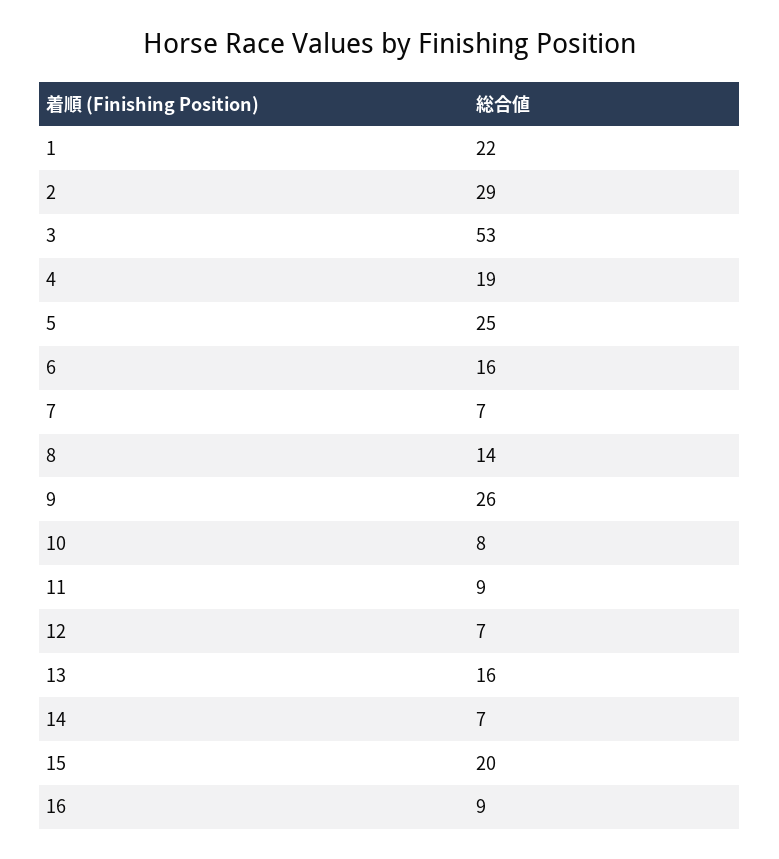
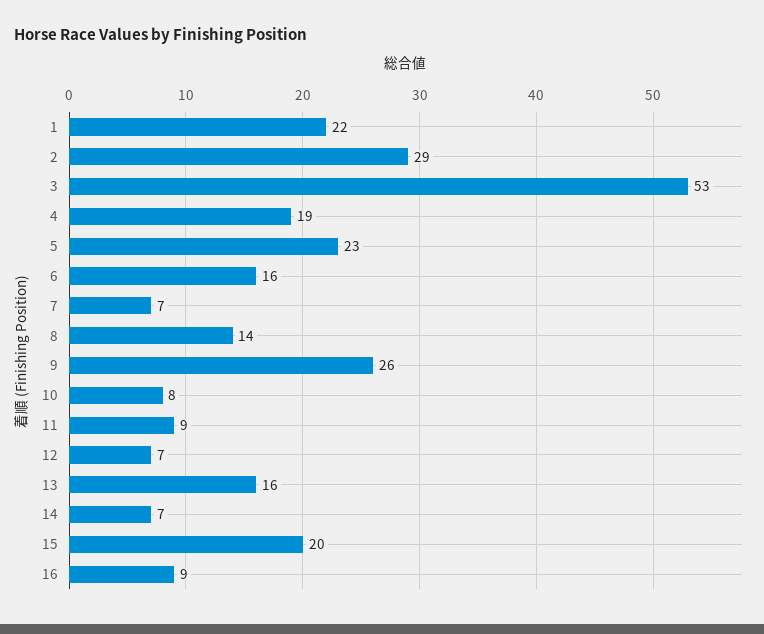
5: 25 -> 23

